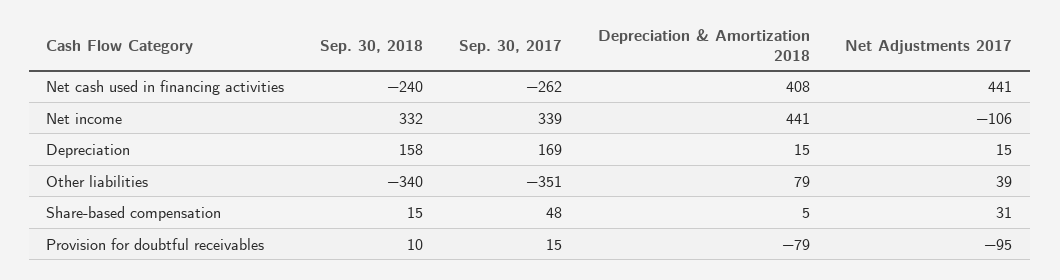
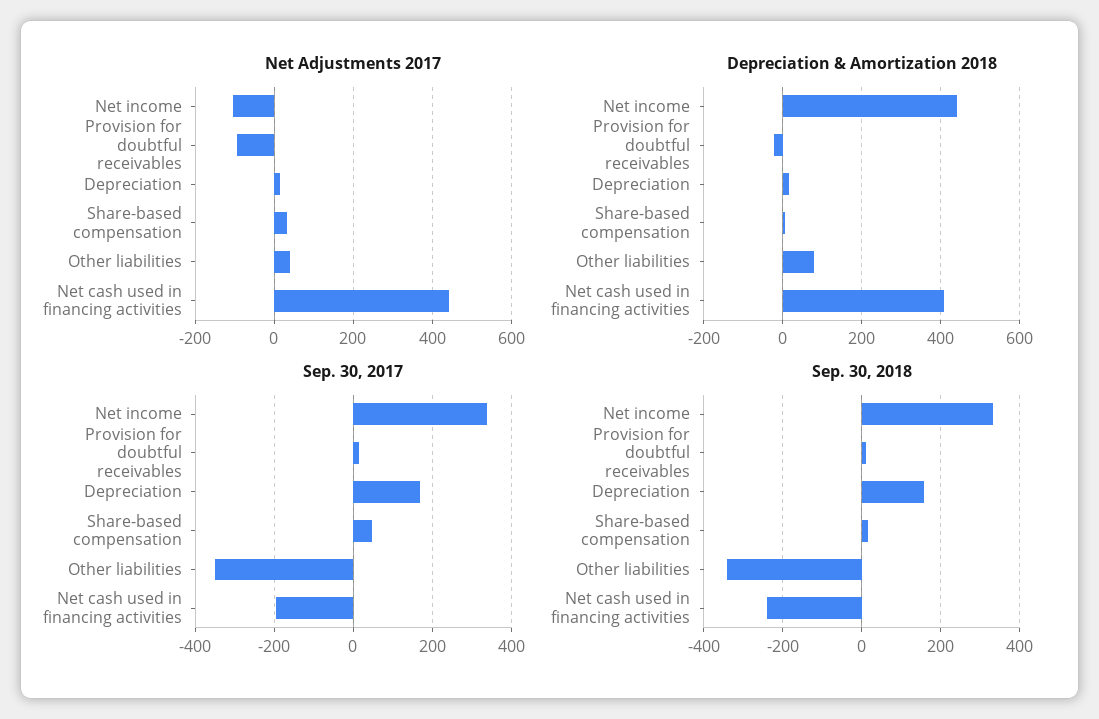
Sep. 30, 2017, Net cash used in financing activities: -262 -> -200
Depreciation & Amortization 2018, Provision for doubtful receivables: -79 -> -20

